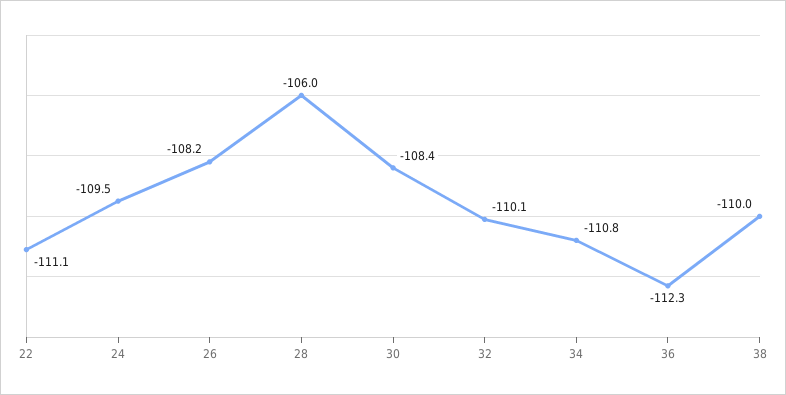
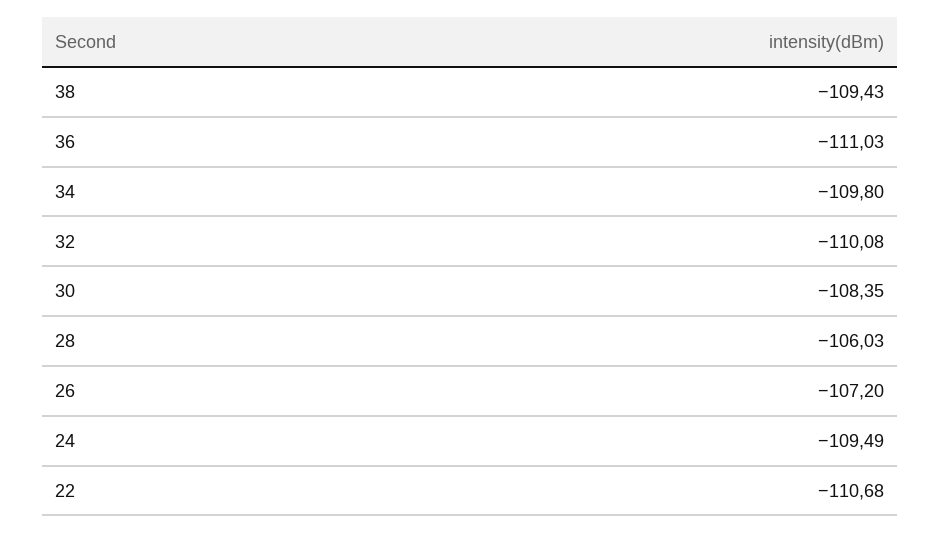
22: -111.1 -> -110.68
26: -108.2 -> -107.2
34: -110.8 -> -109.8
36: -112.3 -> -111.03
38: -110 -> -109.43

